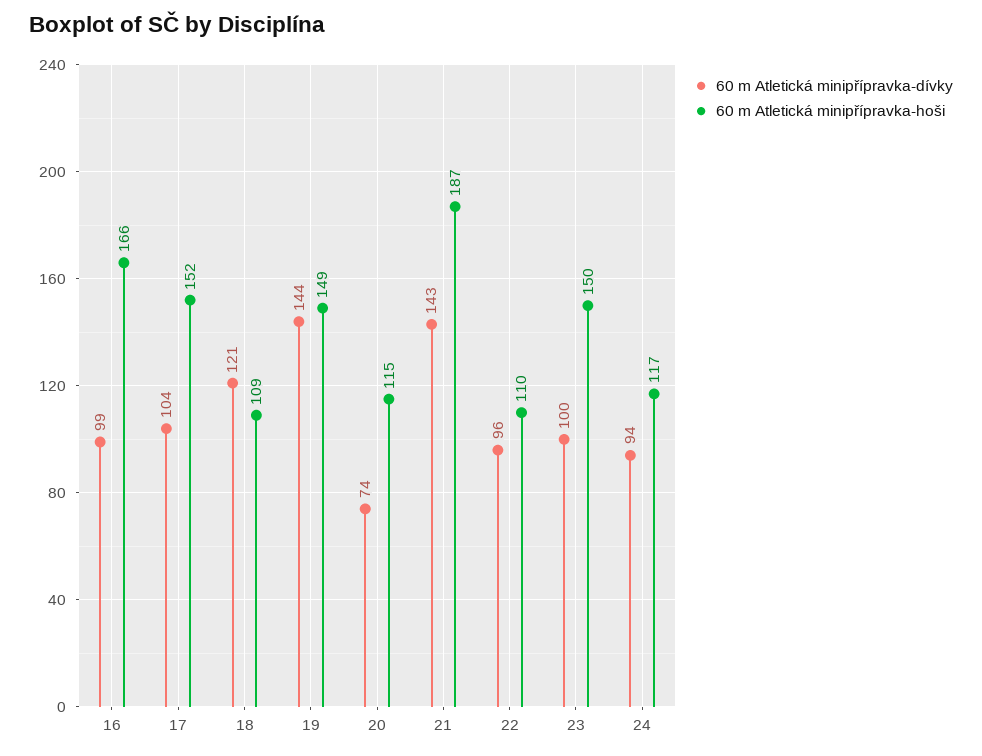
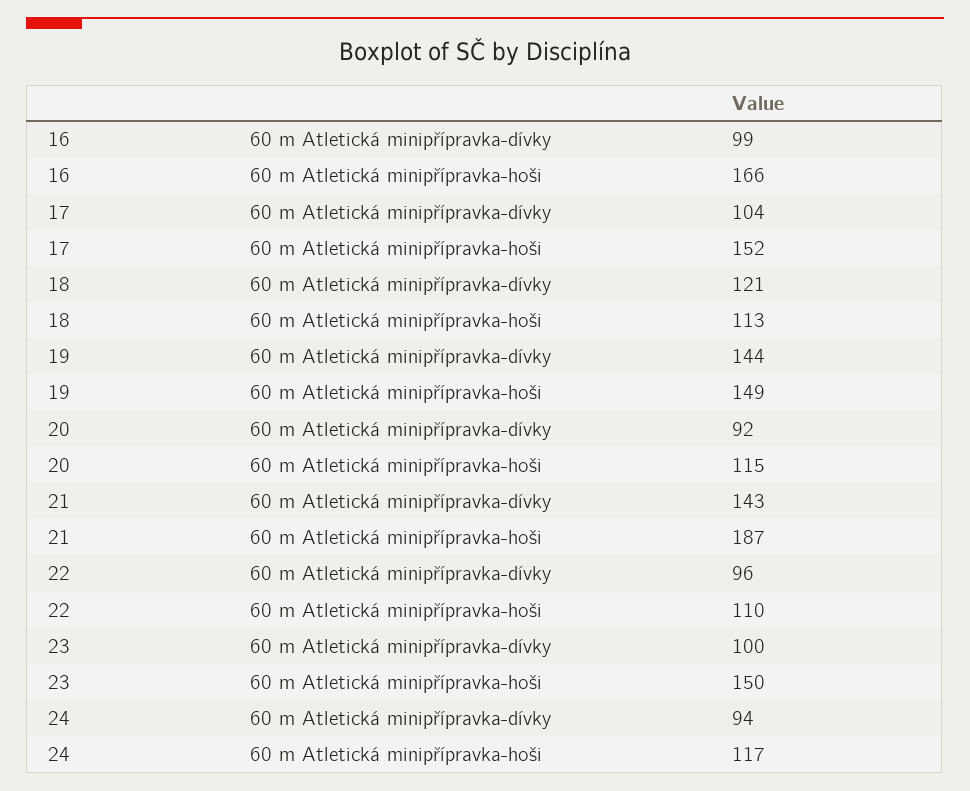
60 m Atletická minipřípravka-hoši, 18: 109 -> 113
60 m Atletická minipřípravka-dívky, 20: 74 -> 92

